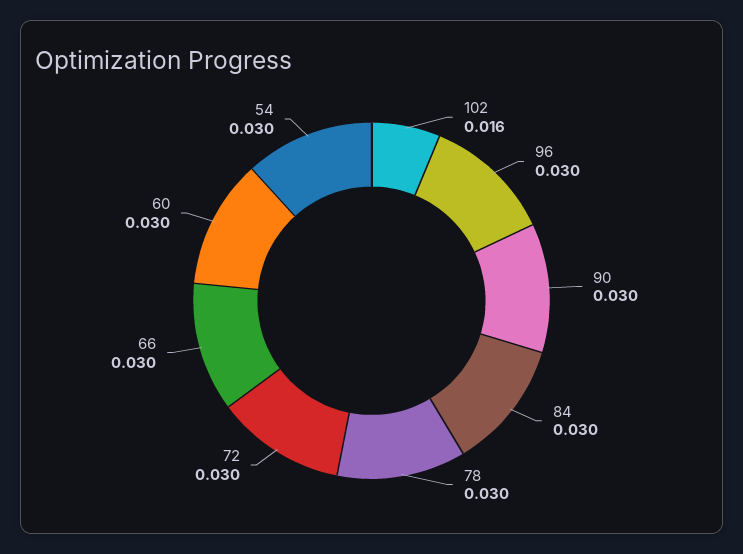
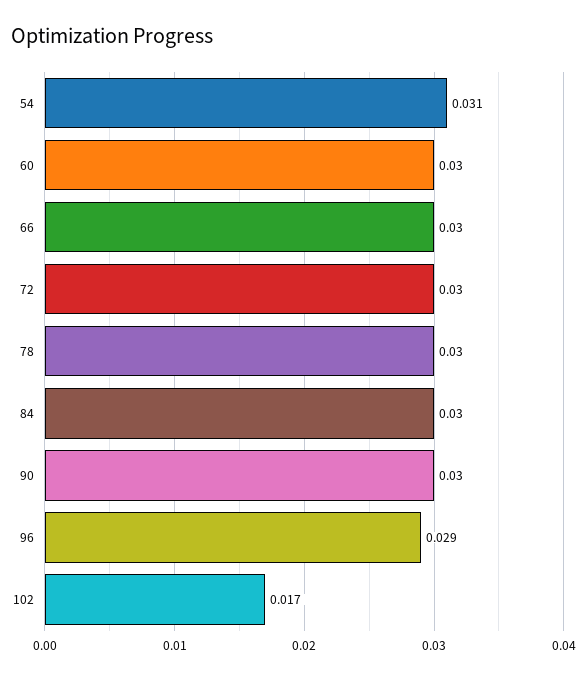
102: 0.016 -> 0.017
96: 0.03 -> 0.029
54: 0.03 -> 0.031

